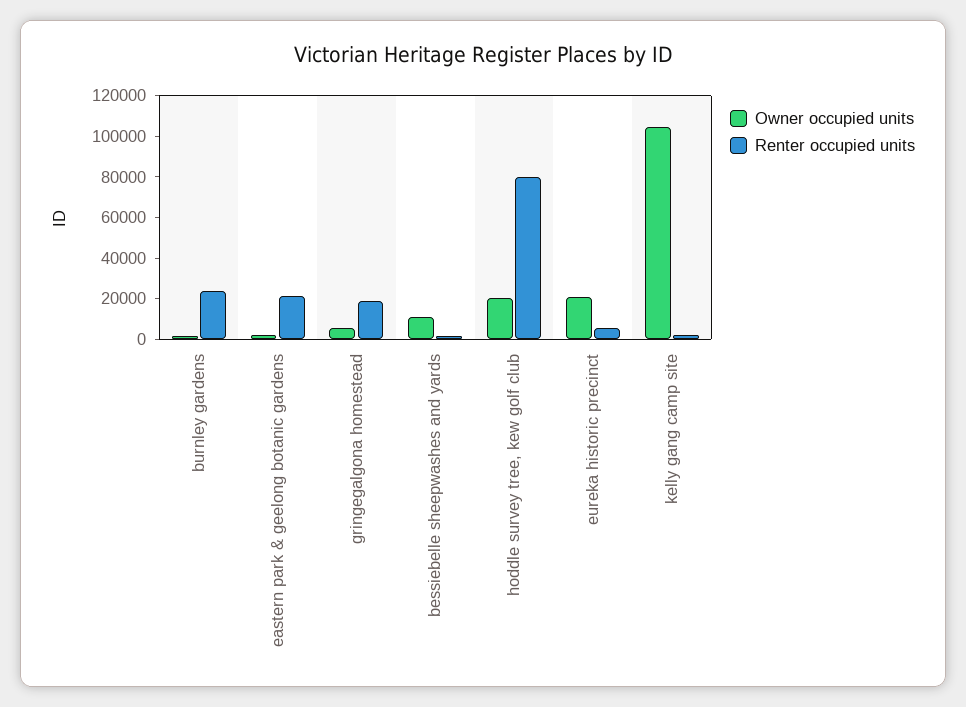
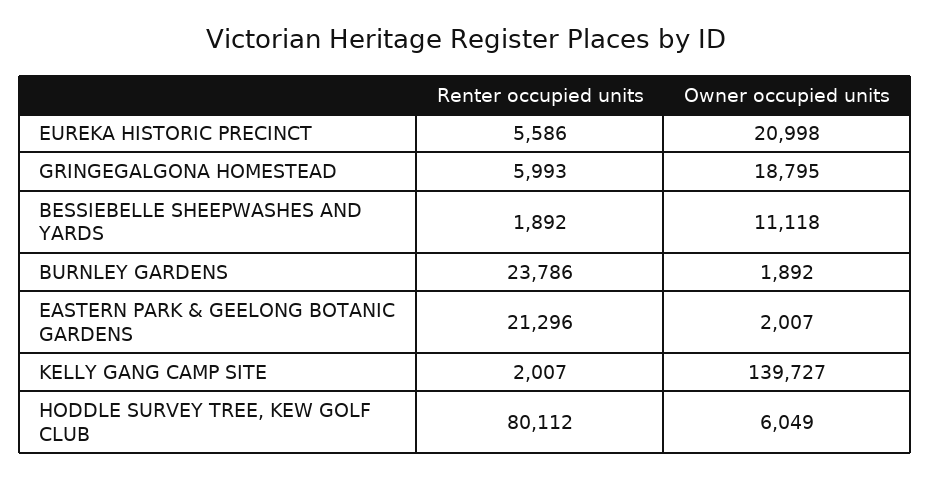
Owner occupied units, gringegalgona homestead: 5000 -> 18795
Renter occupied units, gringegalgona homestead: 20000 -> 5993
Owner occupied units, hoddle survey tree, kew golf club: 20000 -> 6049
Owner occupied units, kelly gang camp site: 105000 -> 139727

